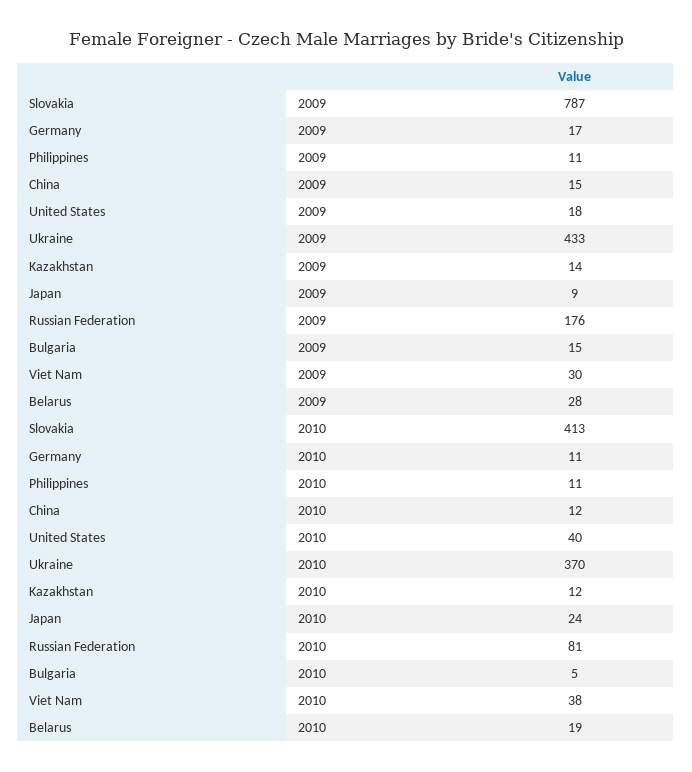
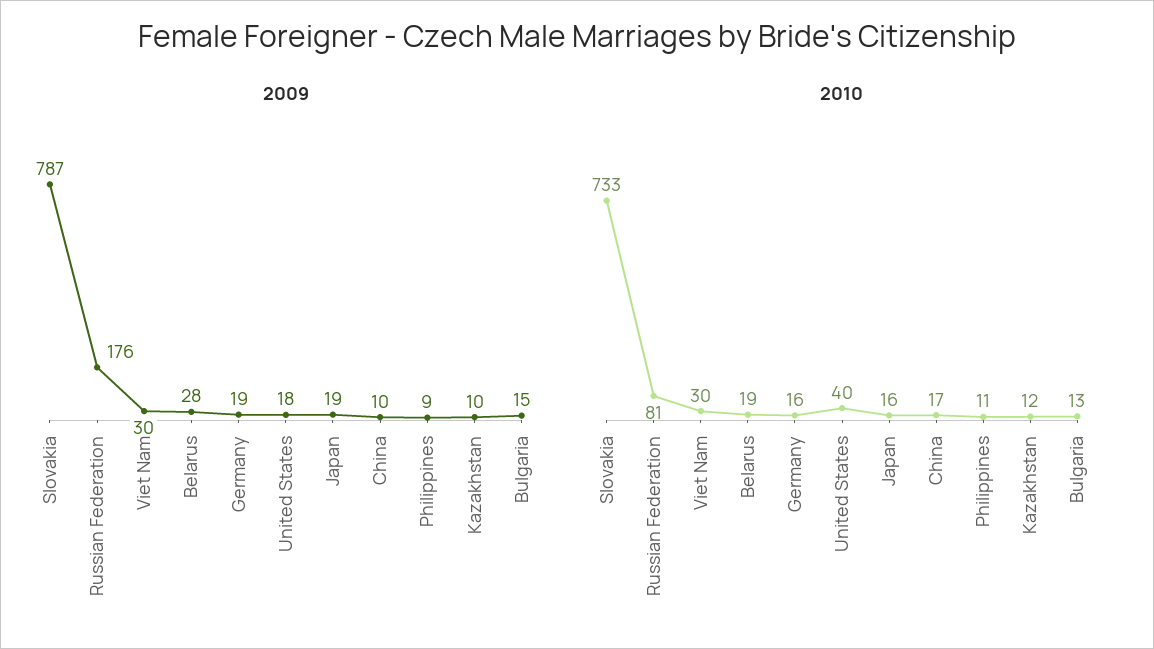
2009, Germany: 17 -> 19
2009, Philippines: 11 -> 9
2009, China: 15 -> 10
2009, Ukraine: 433 -> none
2009, Kazakhstan: 14 -> 10
2009, Japan: 9 -> 19
2010, Slovakia: 413 -> 733
2010, Germany: 11 -> 16
2010, China: 12 -> 17
2010, Ukraine: 370 -> none
2010, Japan: 24 -> 16
2010, Bulgaria: 5 -> 13
2010, Viet Nam: 38 -> 30

